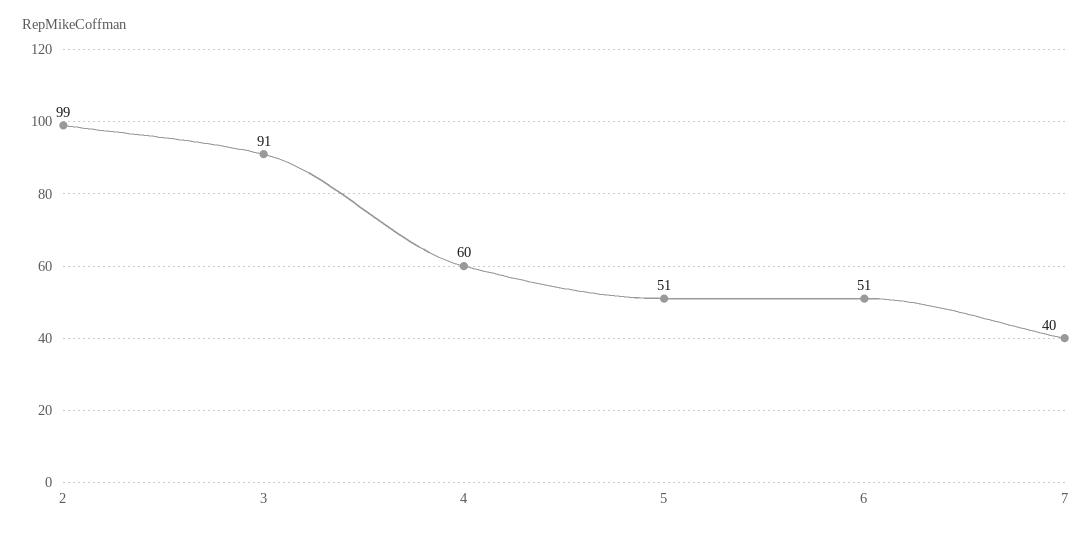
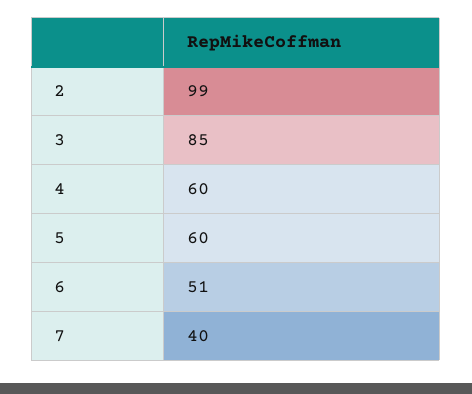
3: 91 -> 85
5: 51 -> 60

